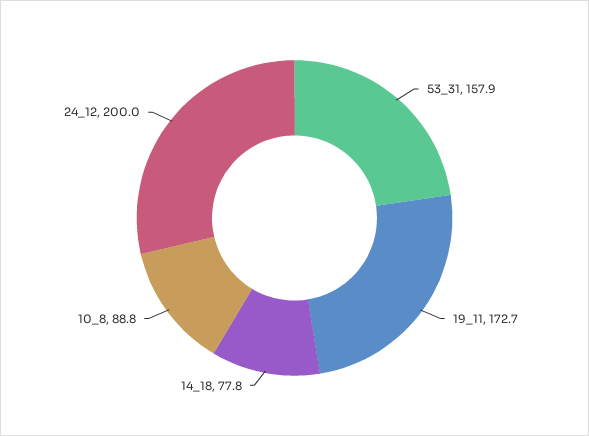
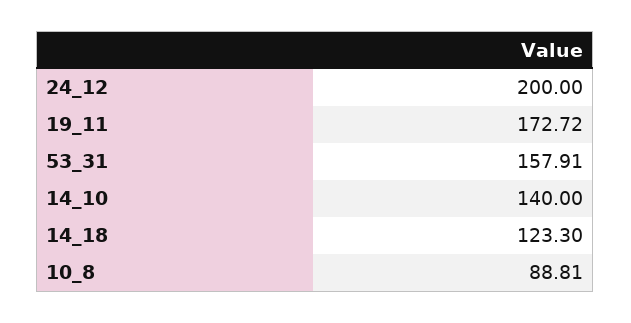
14_18: 77.8 -> 123.3
14_10: none -> 140

